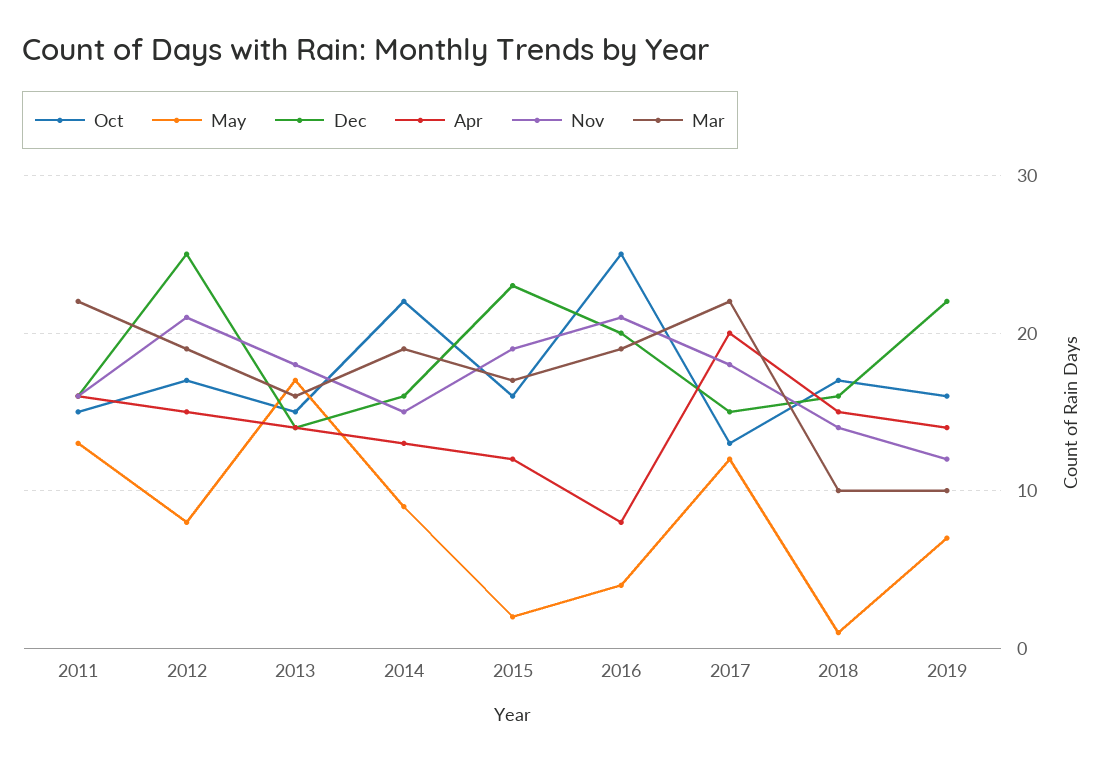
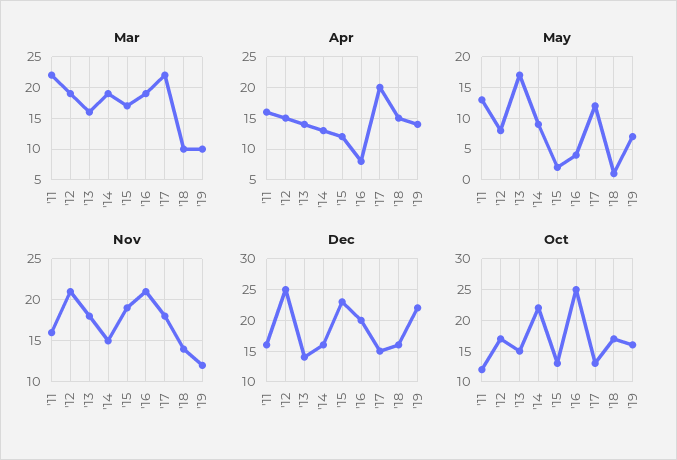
Oct, 2011: 15 -> 12
Oct, 2015: 16 -> 13

